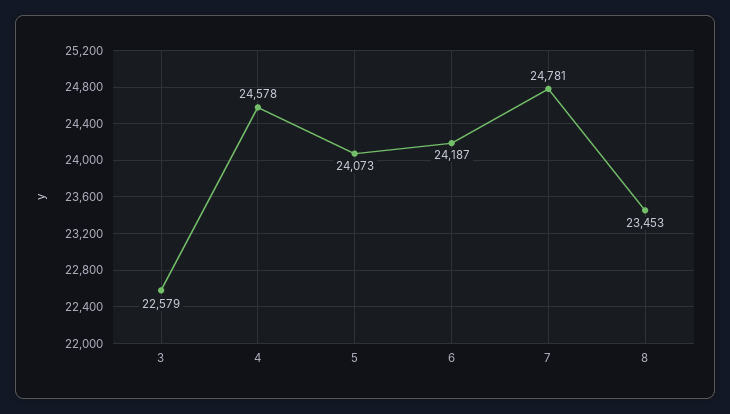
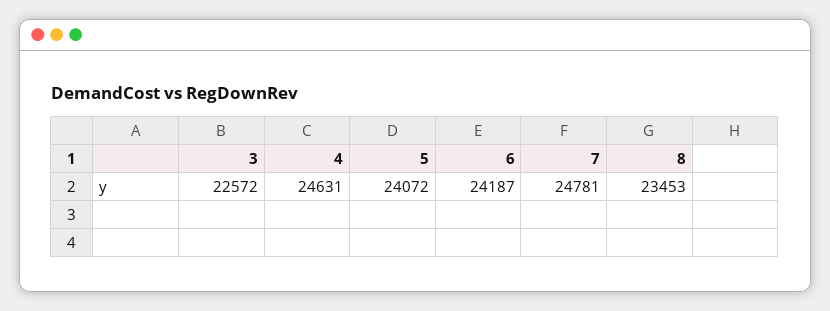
3: 22579 -> 22572
4: 24578 -> 24631
5: 24073 -> 24072

